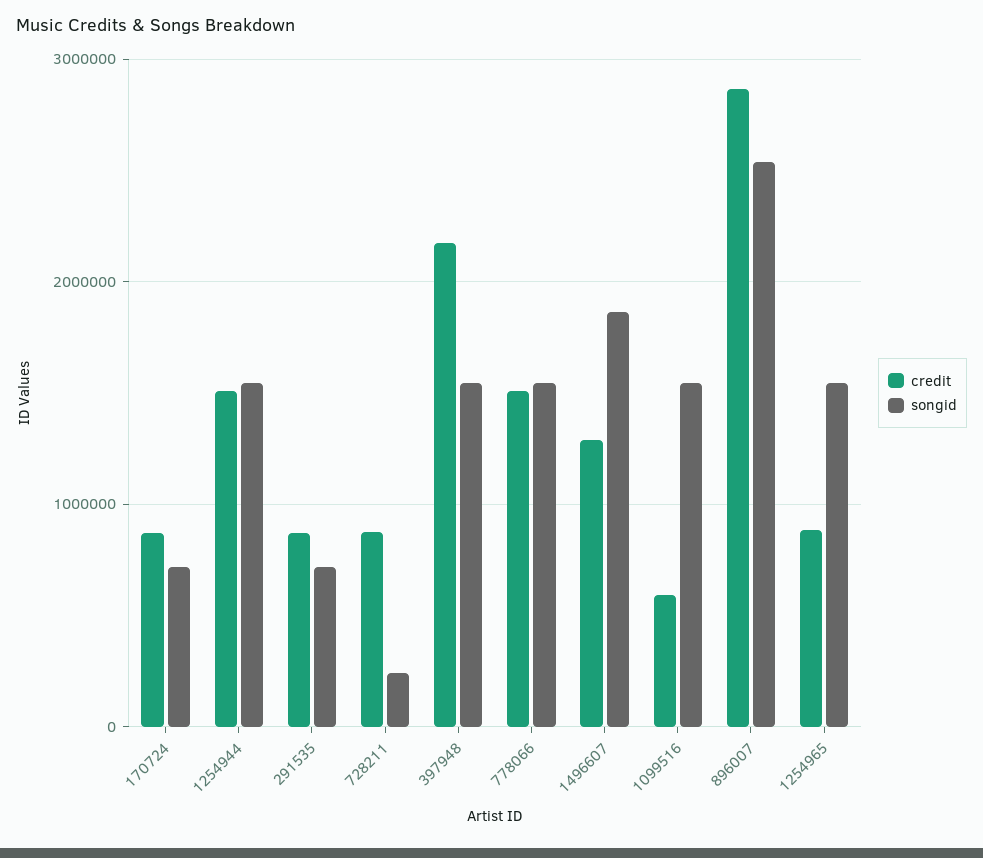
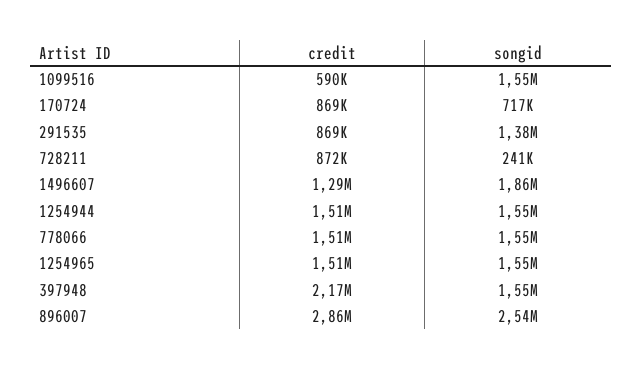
songid, 291535: 700000 -> 1380000
credit, 1254965: 900000 -> 1510000

